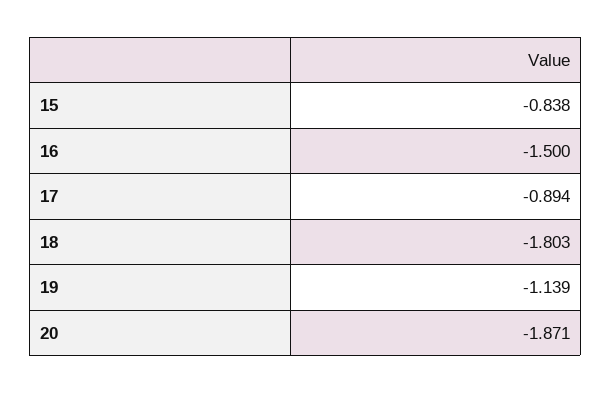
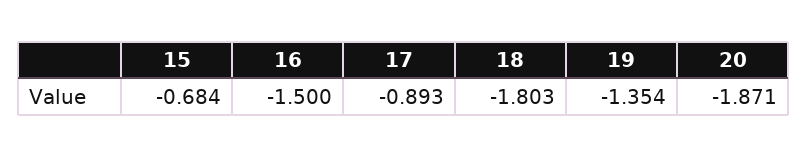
15: -0.838 -> -0.684
17: -0.894 -> -0.893
19: -1.139 -> -1.354

